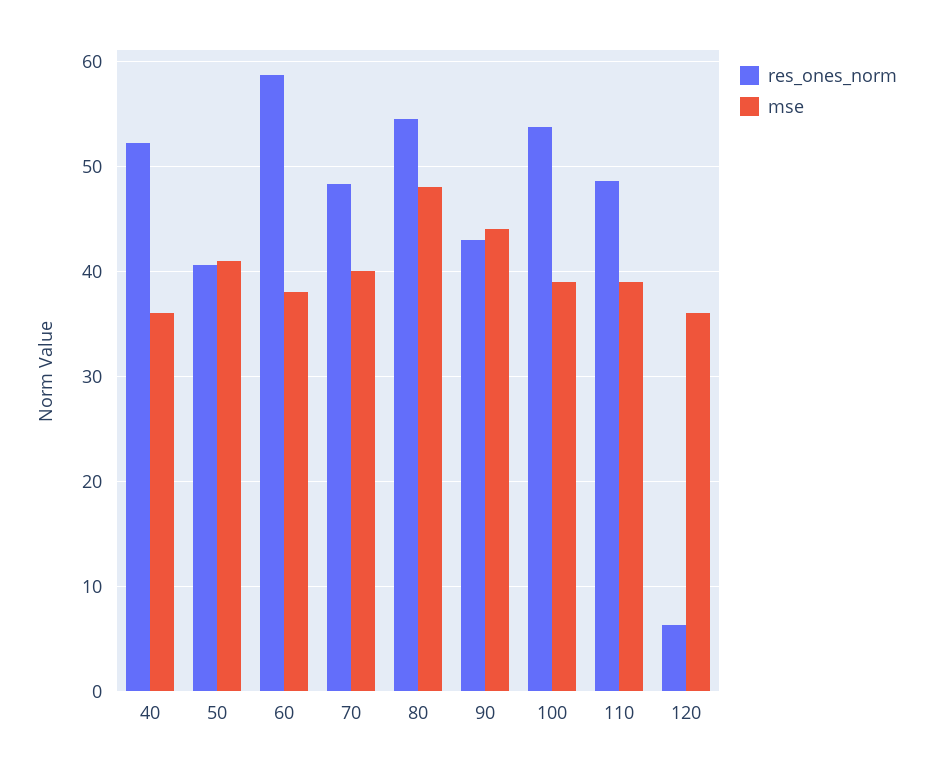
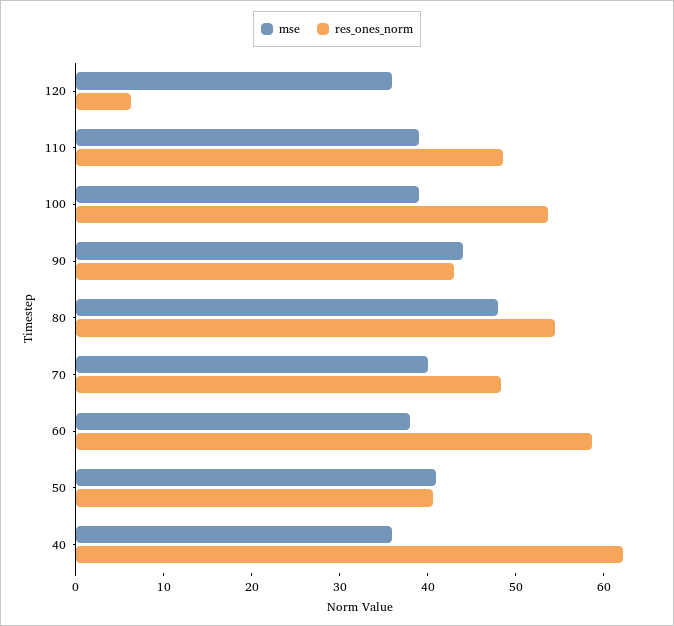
res_ones_norm, 40: 52 -> 62

